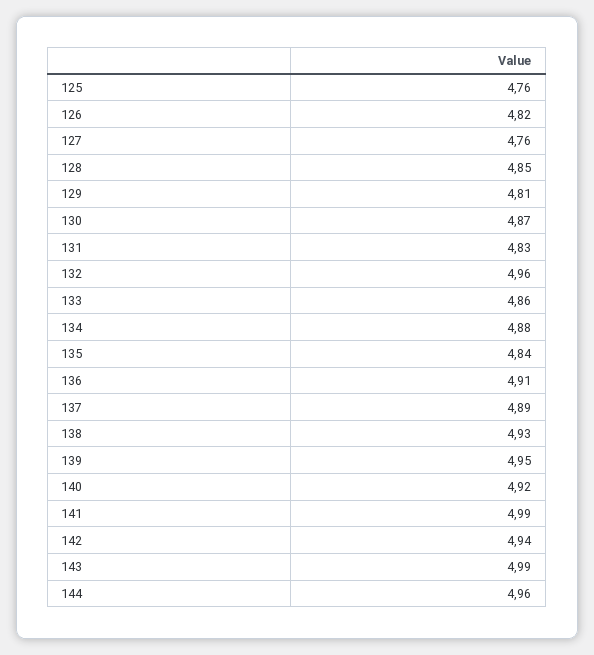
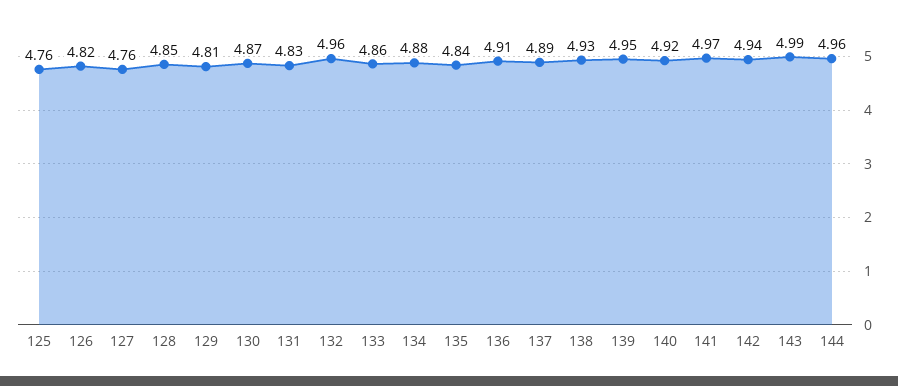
141: 4.99 -> 4.97

